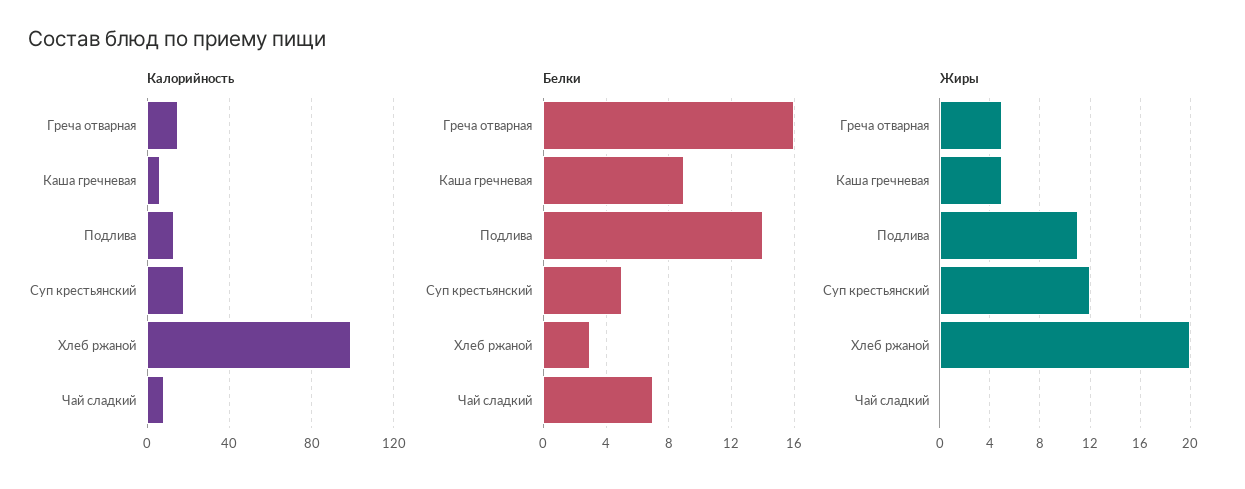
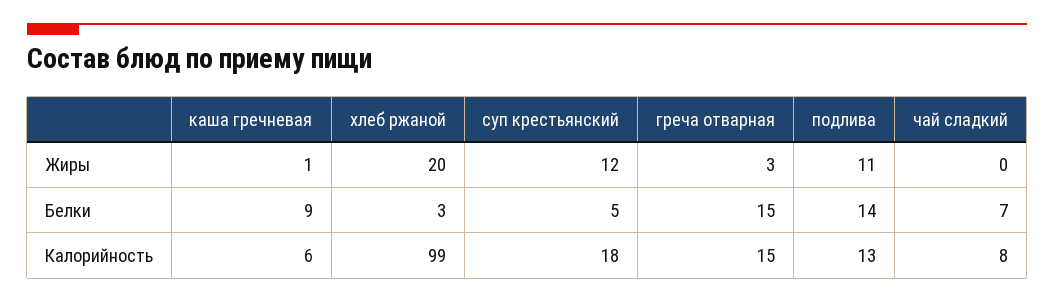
Белки, Греча отварная: 16 -> 15
Жиры, Греча отварная: 5 -> 3
Жиры, Каша гречневая: 5 -> 1

